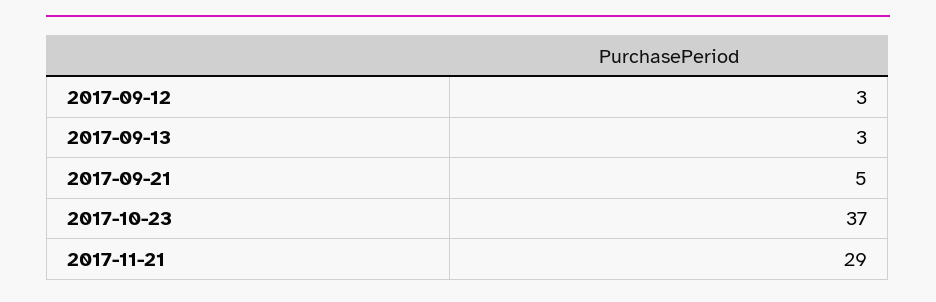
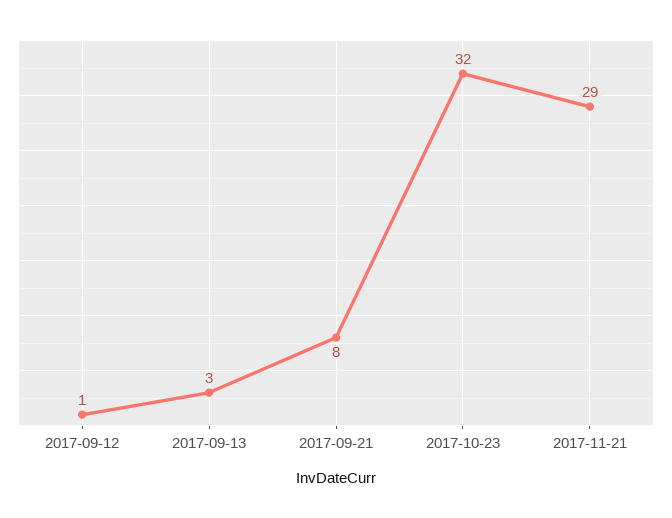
2017-09-12: 3 -> 1
2017-09-21: 5 -> 8
2017-10-23: 37 -> 32

